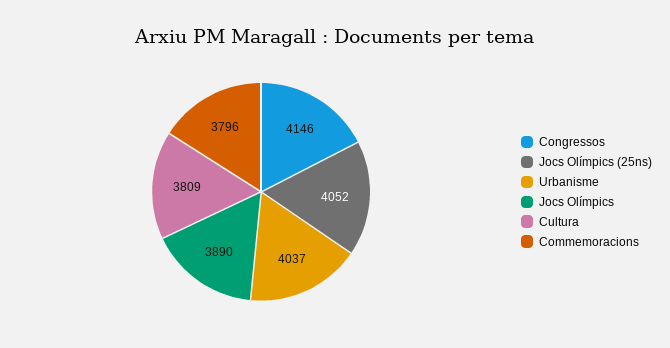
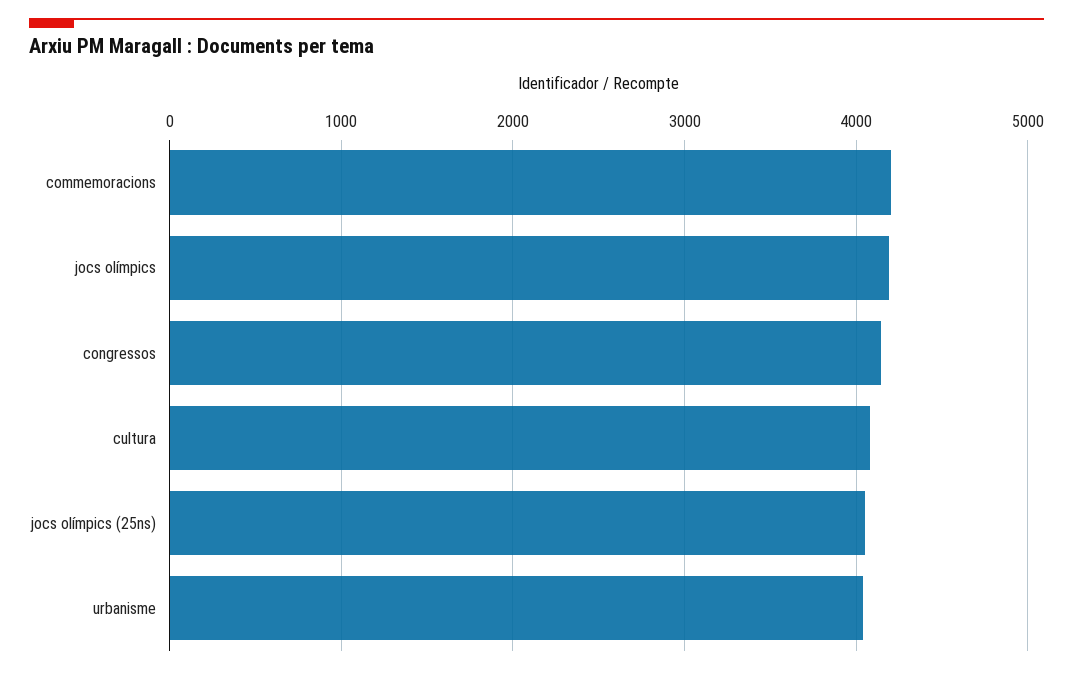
Jocs Olímpics: 3890 -> 4200
Cultura: 3809 -> 4100
Commemoracions: 3796 -> 4200

